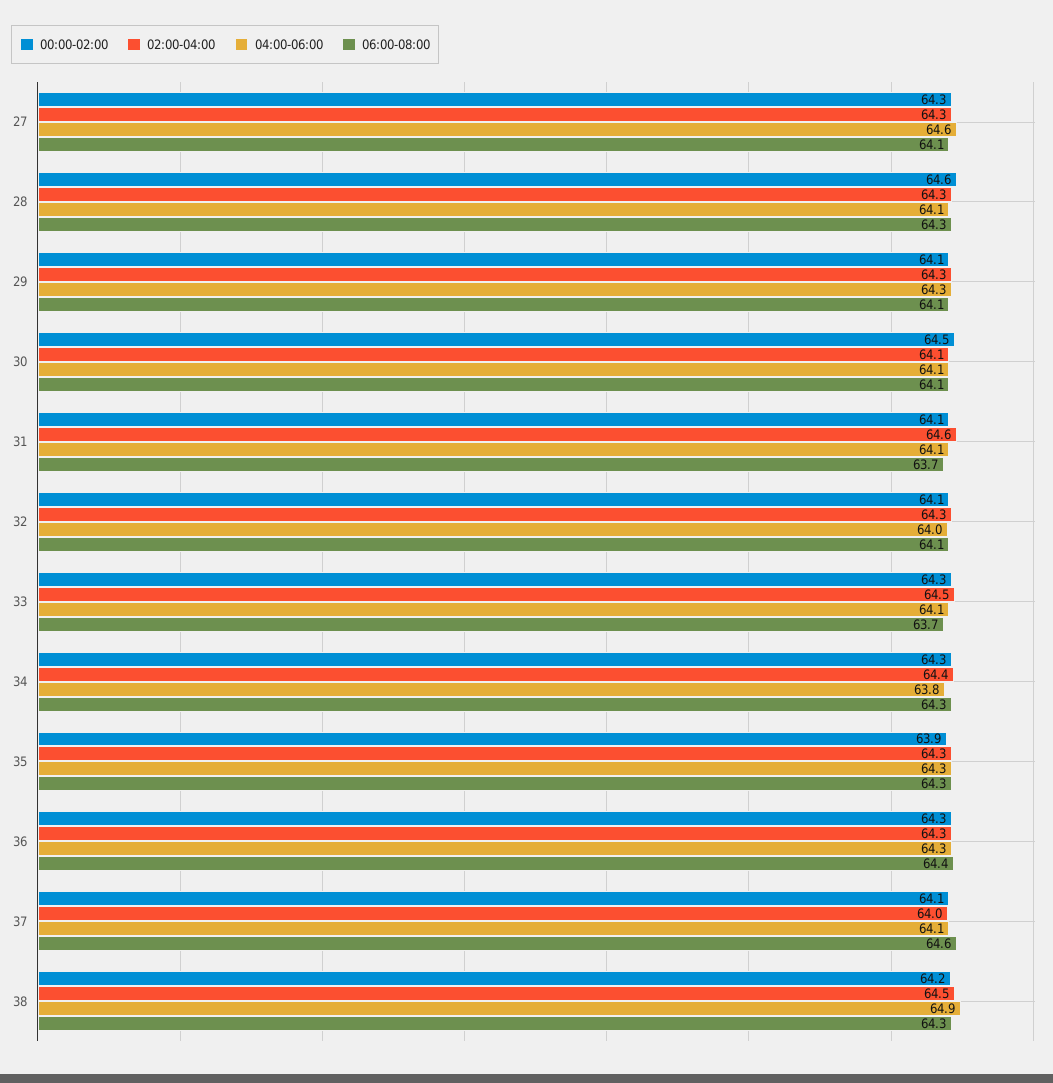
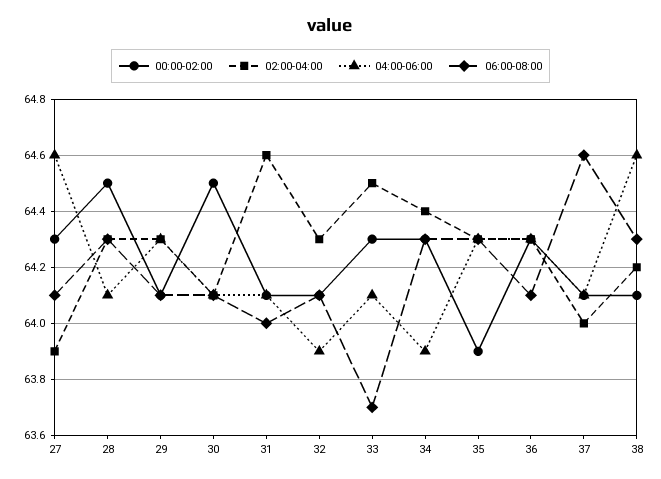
02:00-04:00, 27: 64.3 -> 63.9
00:00-02:00, 28: 64.6 -> 64.5
06:00-08:00, 31: 63.7 -> 64
04:00-06:00, 32: 64 -> 63.9
04:00-06:00, 34: 63.8 -> 63.9
06:00-08:00, 36: 64.4 -> 64.1
00:00-02:00, 38: 64.2 -> 64.1
02:00-04:00, 38: 64.5 -> 64.2
04:00-06:00, 38: 64.9 -> 64.6

